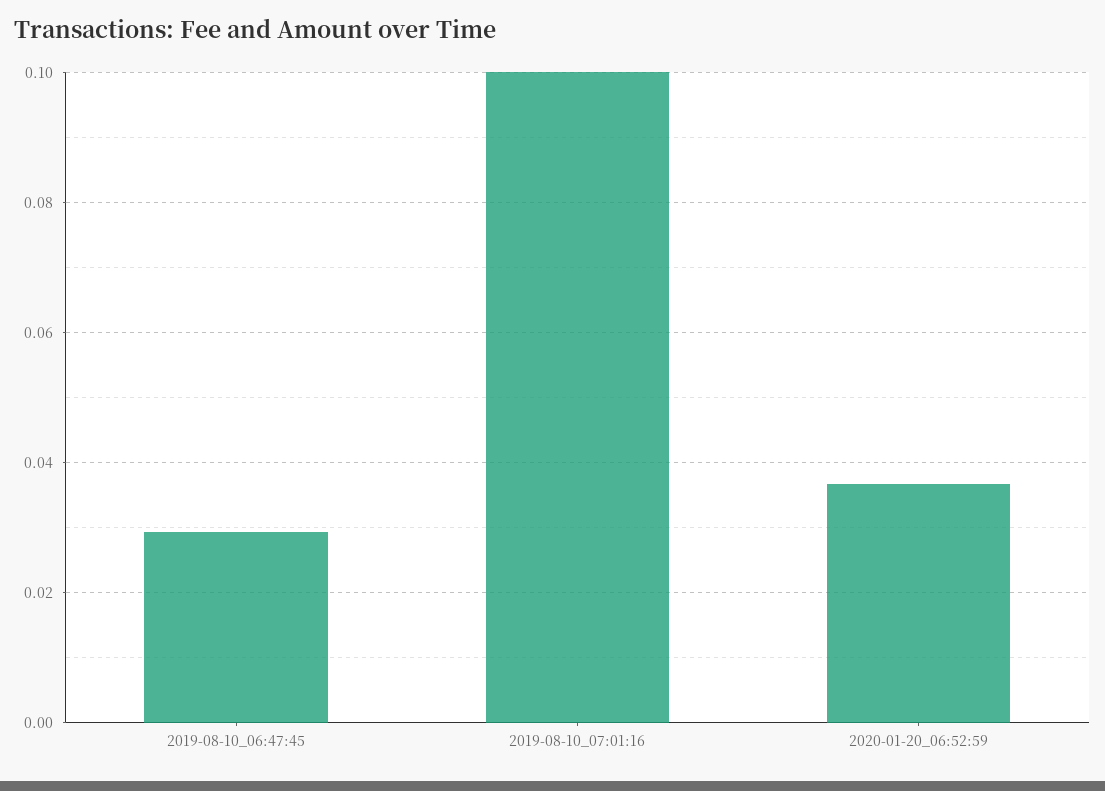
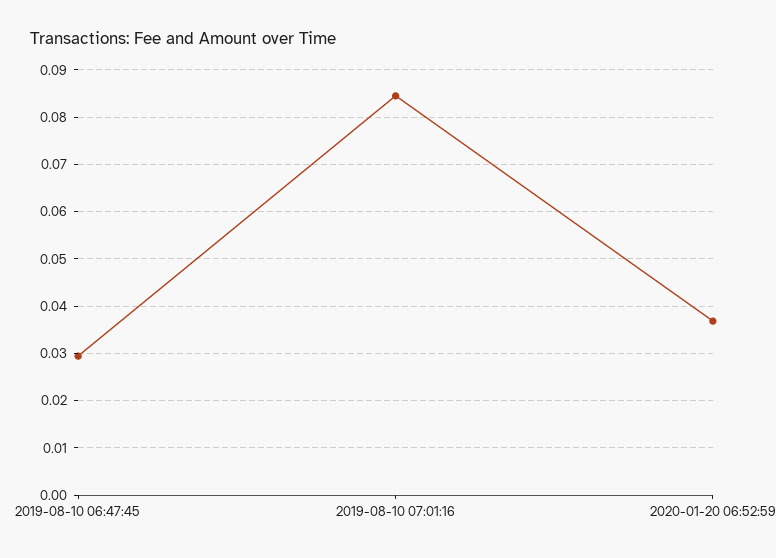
2019-08-10_07:01:16: 0.1 -> 0.084

